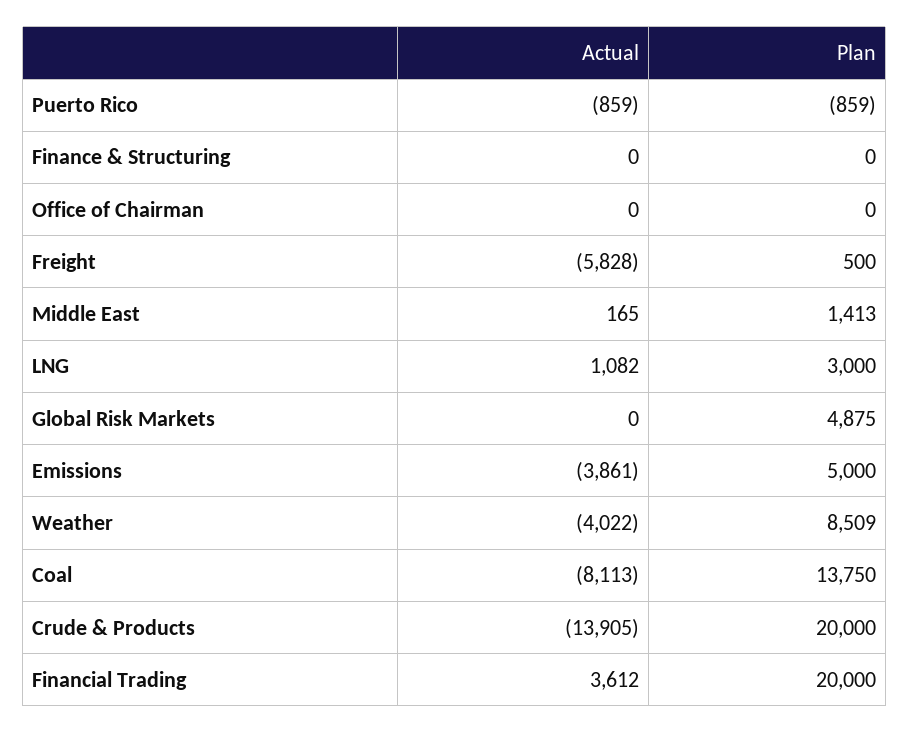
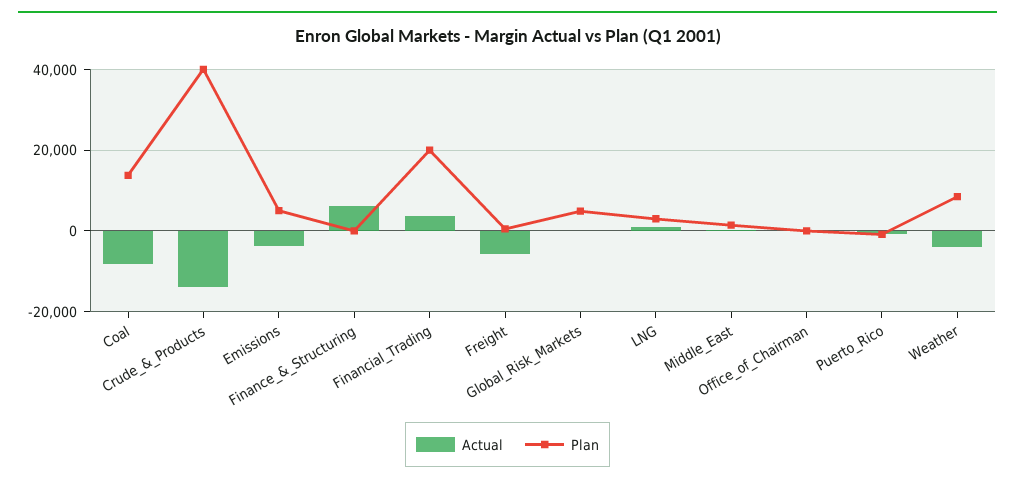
Actual, Finance & Structuring: 0 -> 6000
Plan, Crude & Products: 20000 -> 40000

